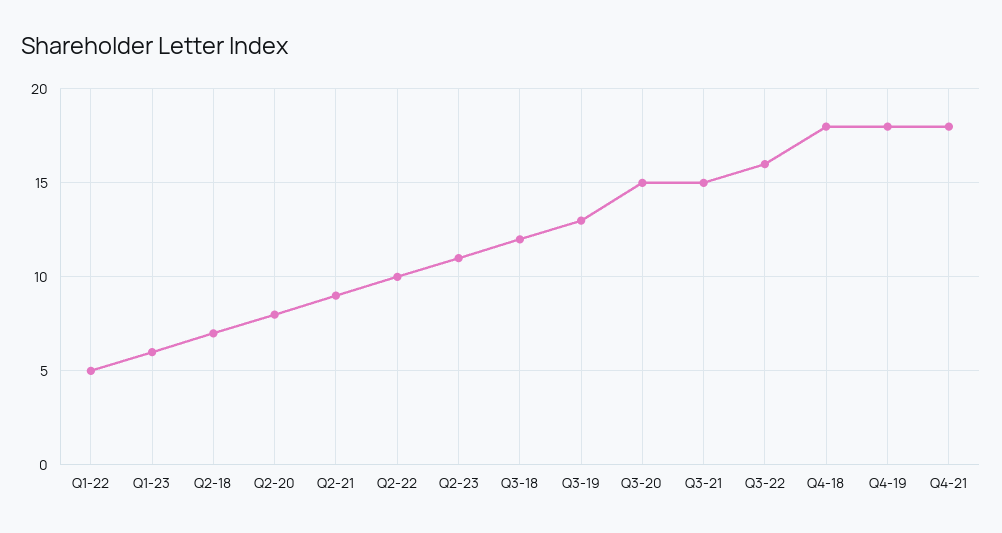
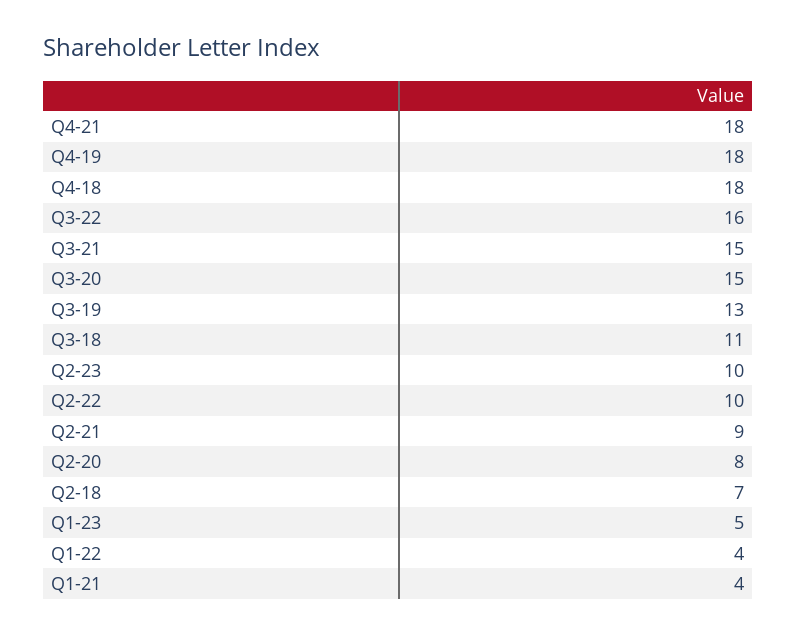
Q1-22: 5 -> 4
Q1-23: 6 -> 5
Q2-23: 11 -> 10
Q3-18: 12 -> 11
Q1-21: none -> 4

